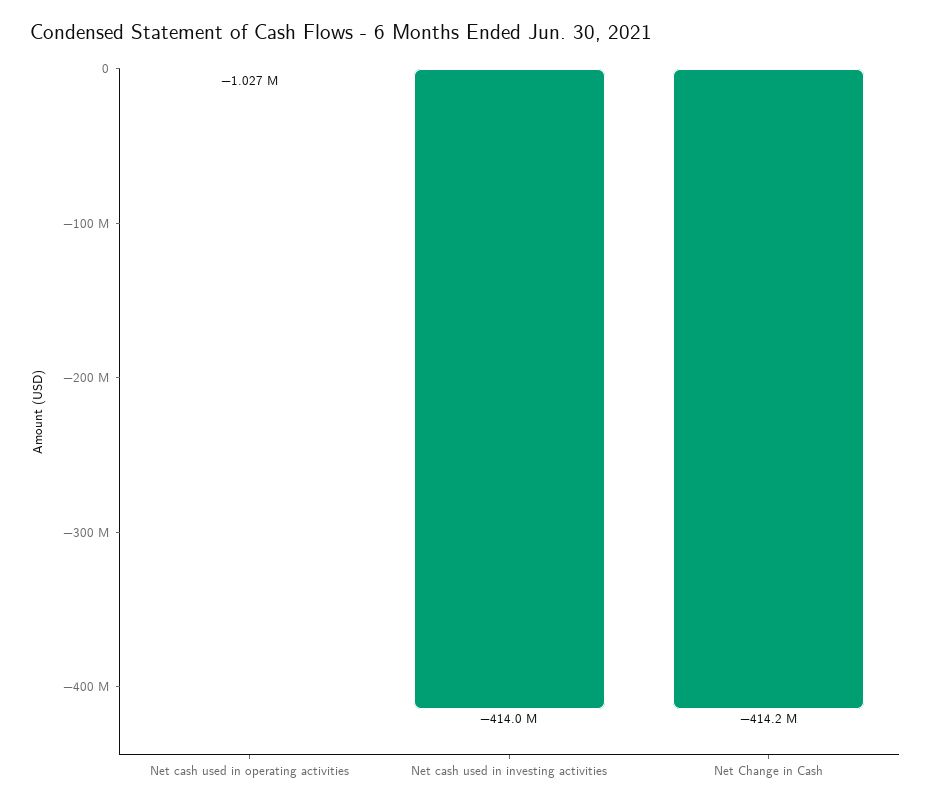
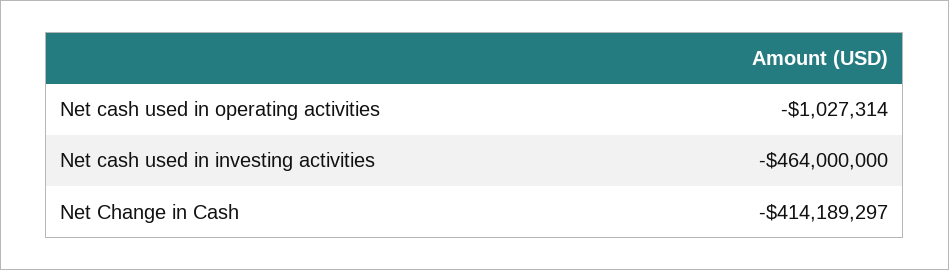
Net cash used in investing activities: -414000000 -> -464000000

